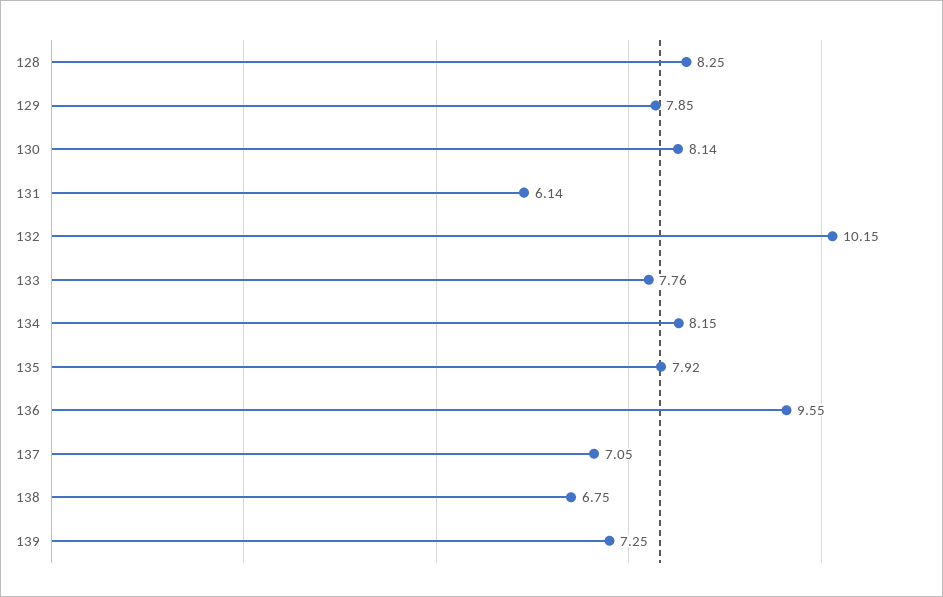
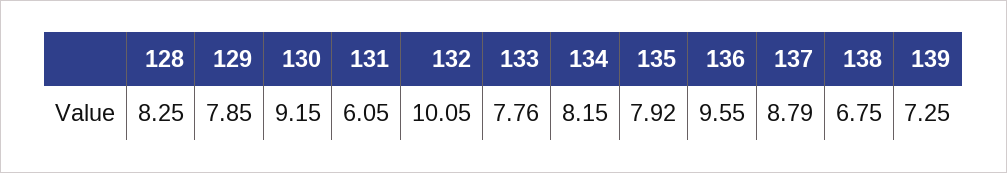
130: 8.14 -> 9.15
131: 6.14 -> 6.05
132: 10.15 -> 10.05
137: 7.05 -> 8.79

